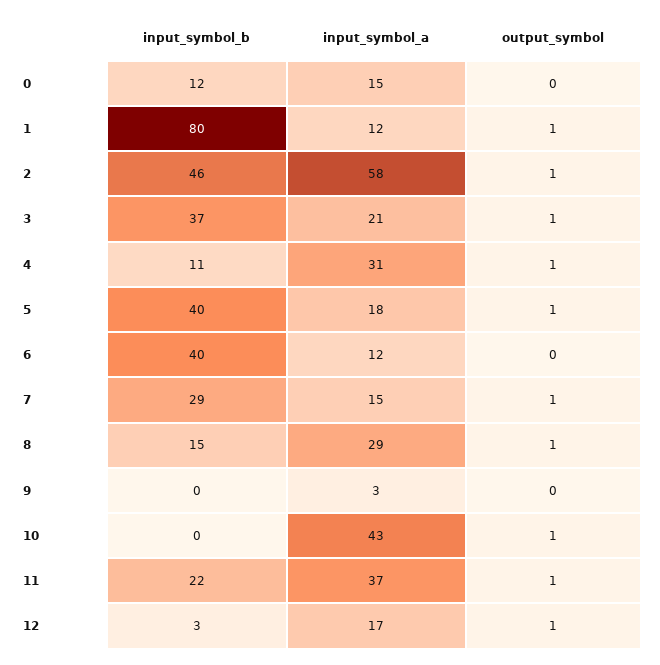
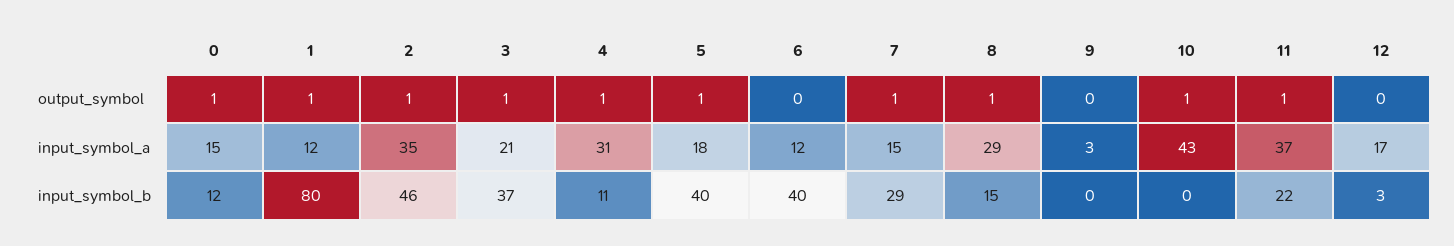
output_symbol, 0: 0 -> 1
input_symbol_a, 2: 58 -> 35
output_symbol, 12: 1 -> 0

